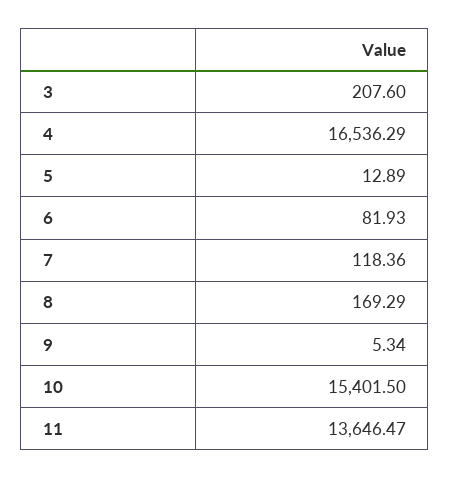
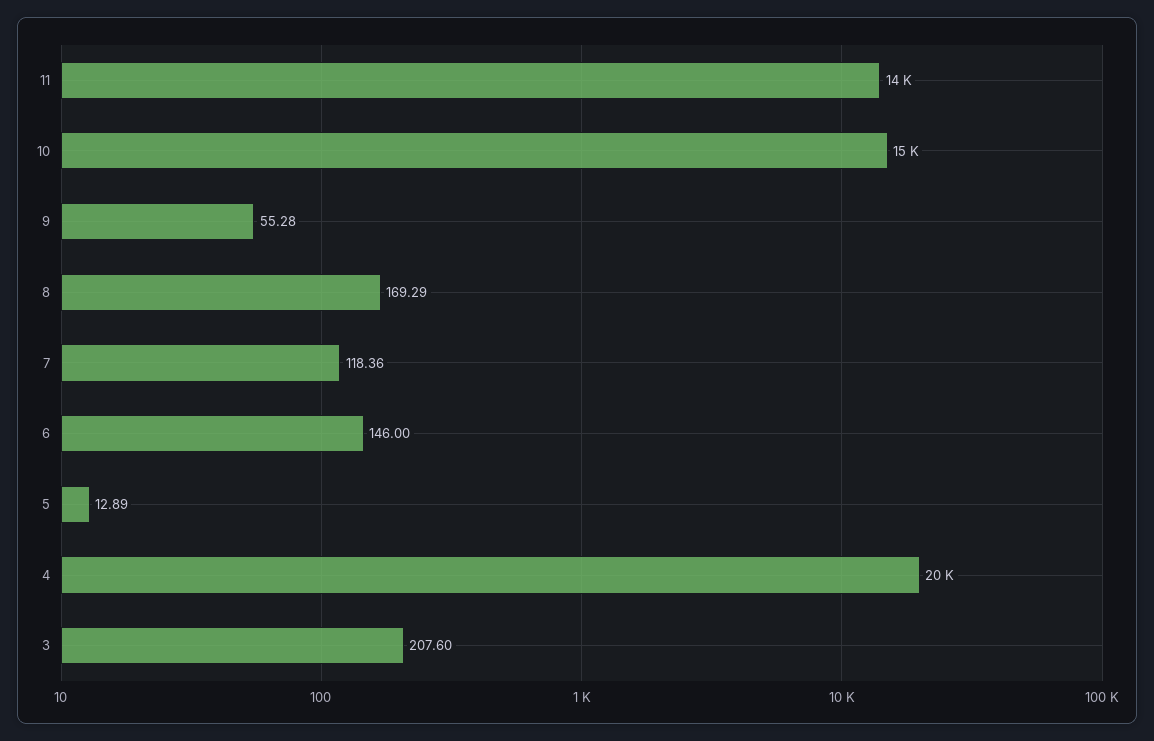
4: 16536.29 -> 20000
6: 81.93 -> 146
9: 5.34 -> 55.28

